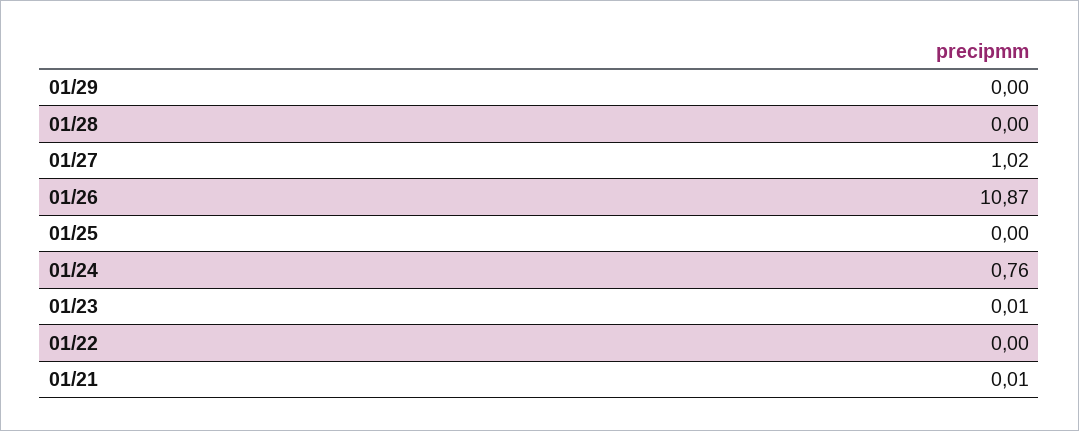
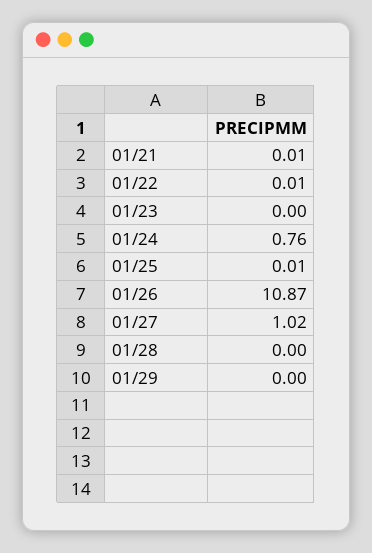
01/25: 0 -> 0.01
01/23: 0.01 -> 0
01/22: 0 -> 0.01

